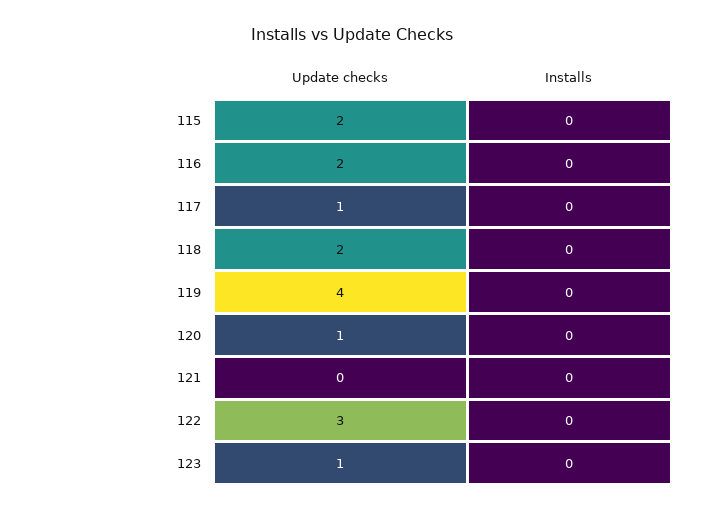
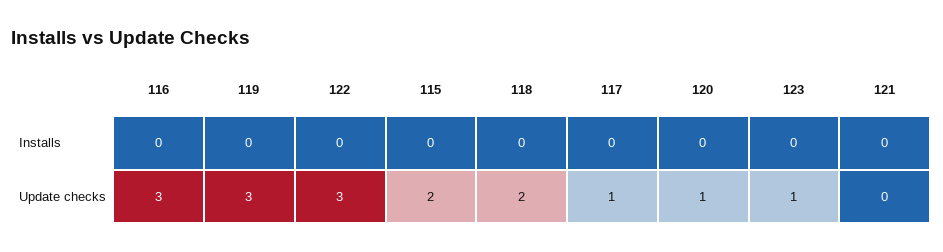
Update checks, 116: 2 -> 3
Update checks, 119: 4 -> 3

